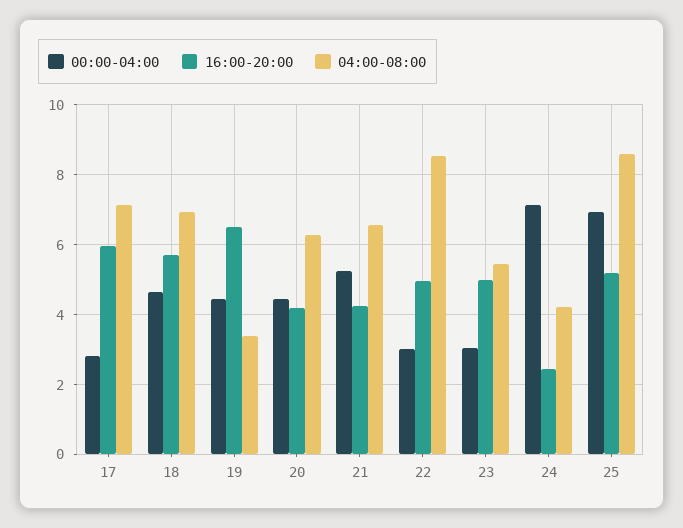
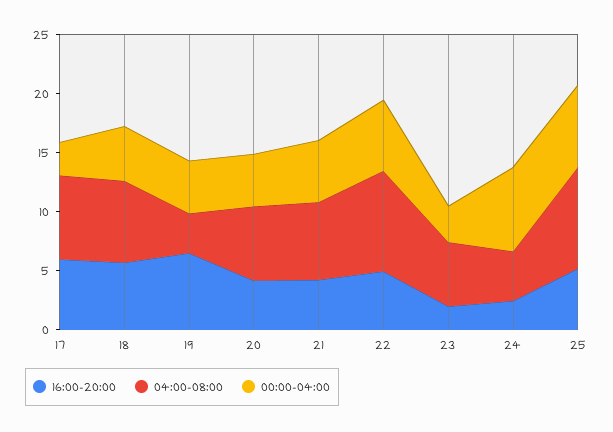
00:00-04:00, 22: 3 -> 6
16:00-20:00, 23: 5 -> 2

